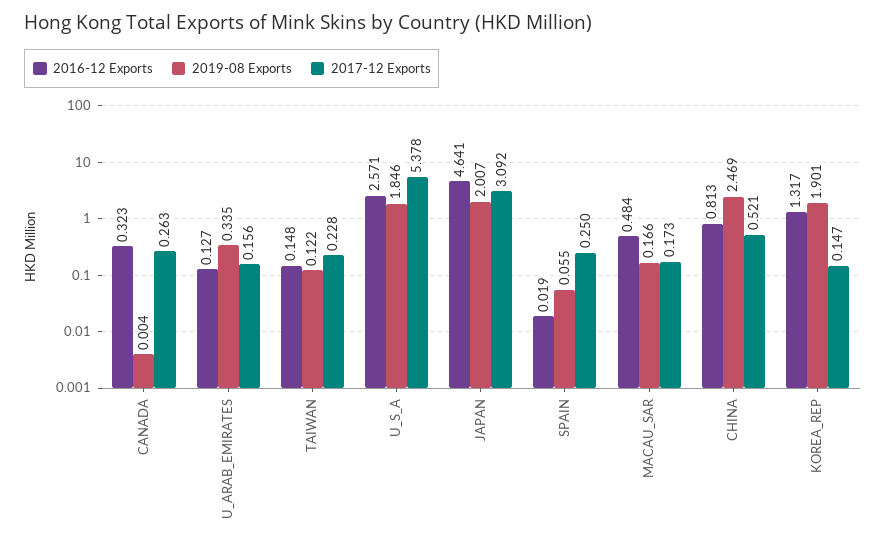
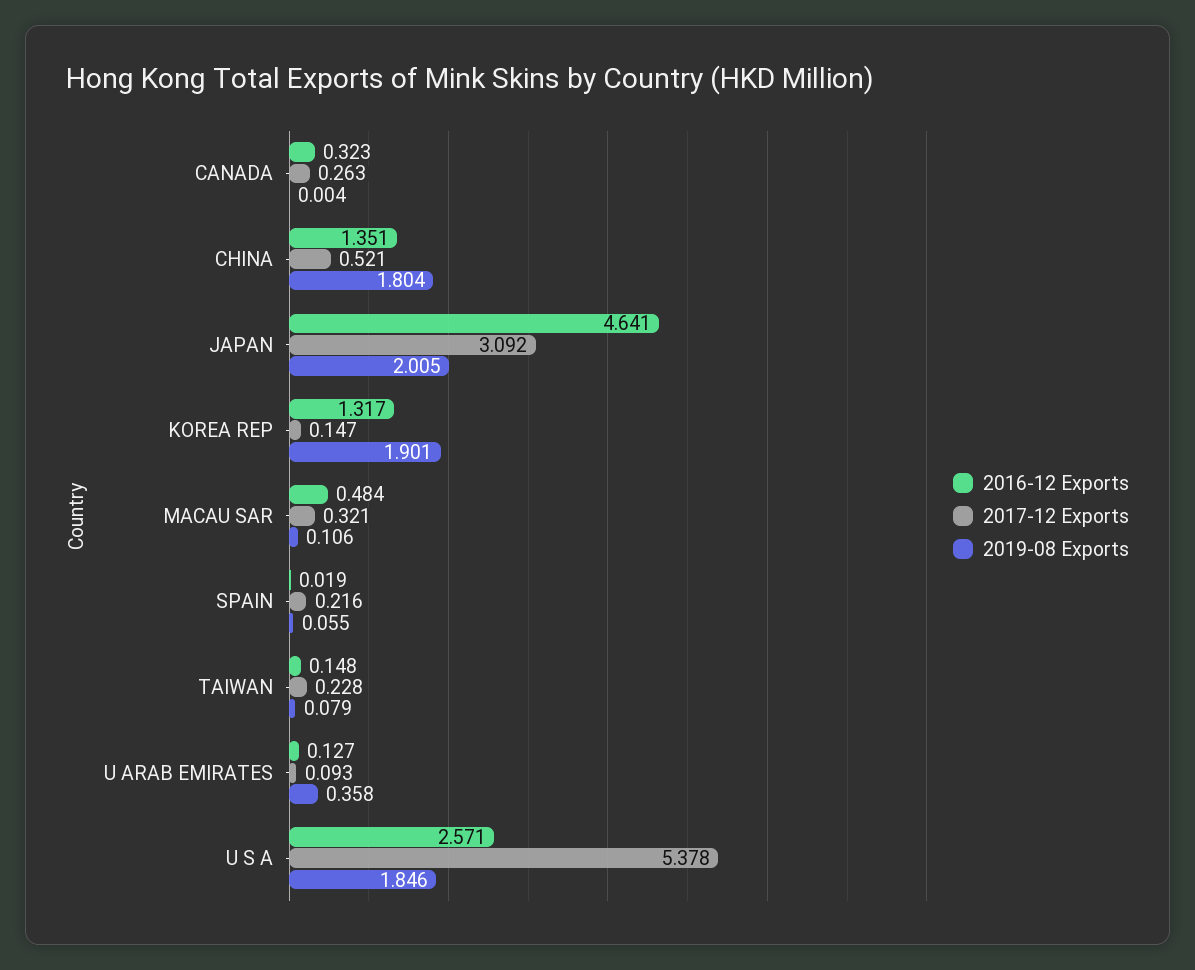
2019-08 Exports, U_ARAB_EMIRATES: 0.335 -> 0.358
2017-12 Exports, U_ARAB_EMIRATES: 0.156 -> 0.093
2019-08 Exports, TAIWAN: 0.122 -> 0.079
2019-08 Exports, JAPAN: 2.007 -> 2.005
2017-12 Exports, SPAIN: 0.25 -> 0.216
2019-08 Exports, MACAU_SAR: 0.166 -> 0.106
2017-12 Exports, MACAU_SAR: 0.173 -> 0.321
2016-12 Exports, CHINA: 0.813 -> 1.351
2019-08 Exports, CHINA: 2.469 -> 1.804

